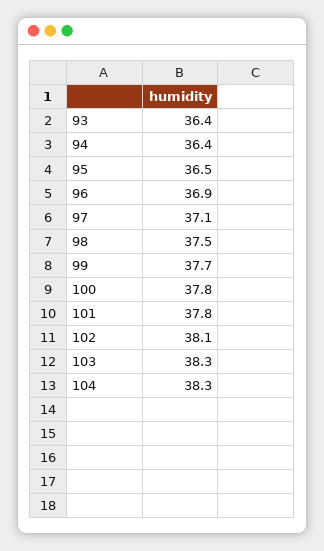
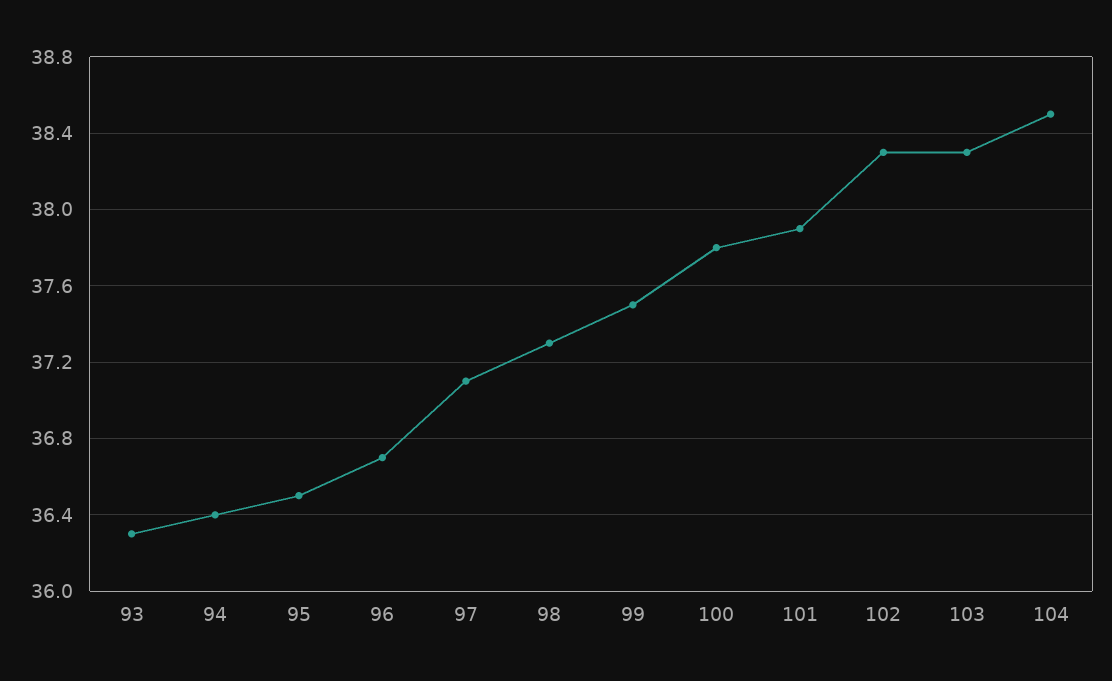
93: 36.4 -> 36.3
96: 36.9 -> 36.7
98: 37.5 -> 37.3
99: 37.7 -> 37.5
101: 37.8 -> 37.9
102: 38.1 -> 38.3
104: 38.3 -> 38.5

